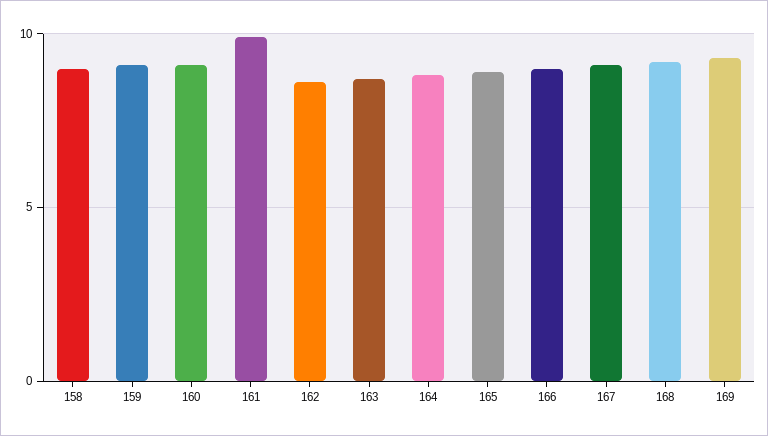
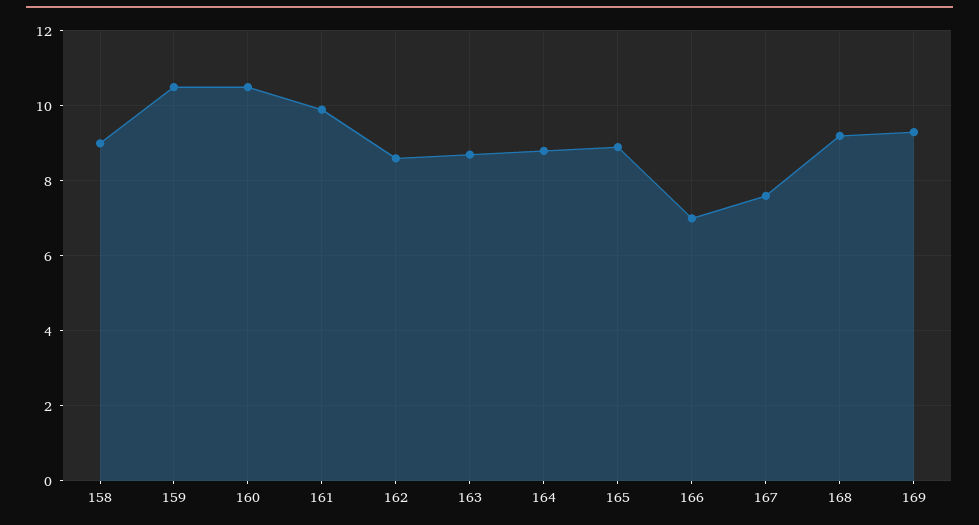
159: 9 -> 10.5
160: 9 -> 10.5
166: 9 -> 7
167: 9 -> 7.5

